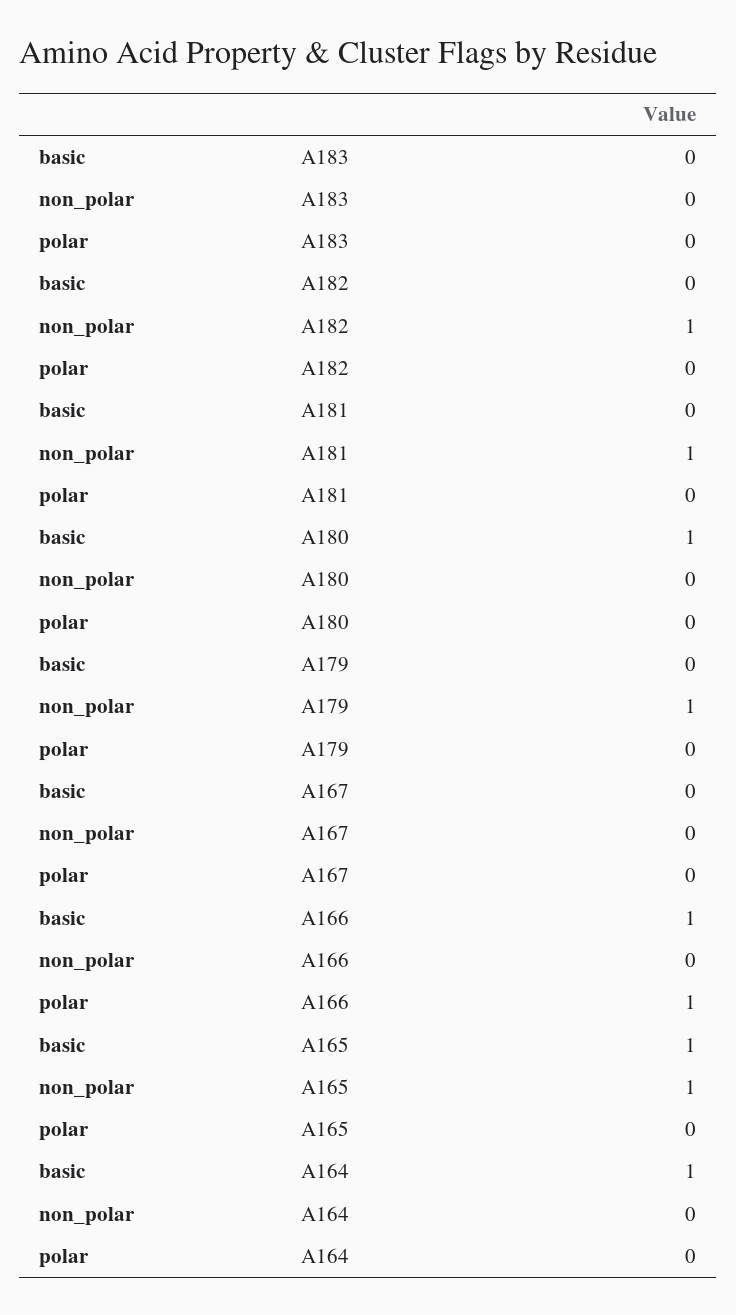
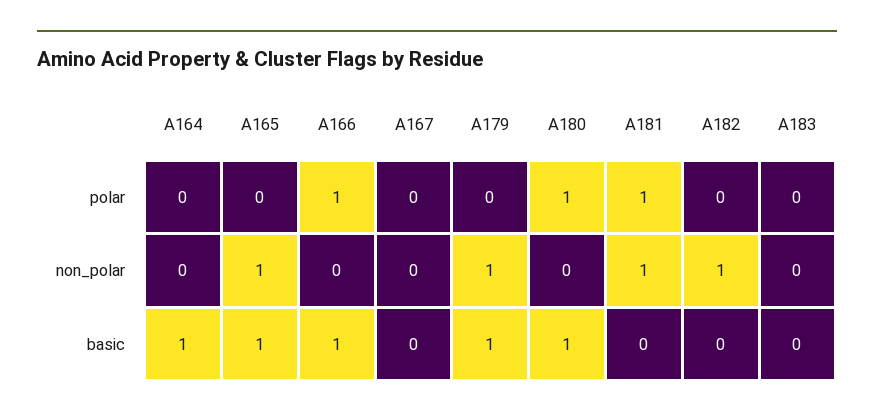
polar, A181: 0 -> 1
polar, A180: 0 -> 1
basic, A179: 0 -> 1

